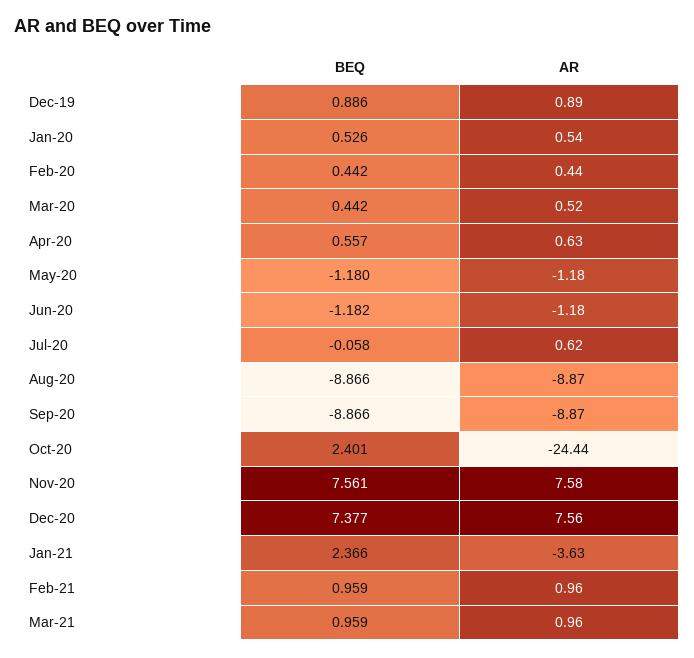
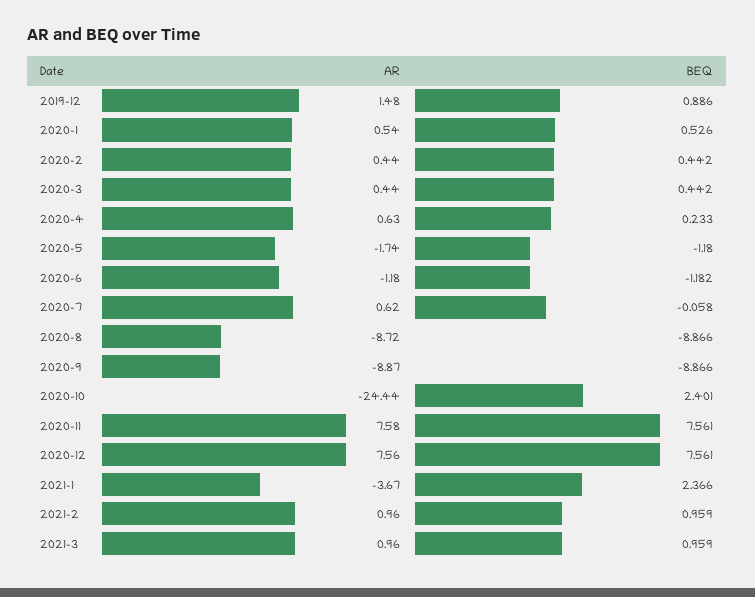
AR, Dec-19: 0.89 -> 1.48
AR, Mar-20: 0.52 -> 0.44
BEQ, Apr-20: 0.557 -> 0.233
AR, May-20: -1.18 -> -1.74
AR, Aug-20: -8.87 -> -8.72
BEQ, Dec-20: 7.377 -> 7.561
AR, Jan-21: -3.63 -> -3.67

